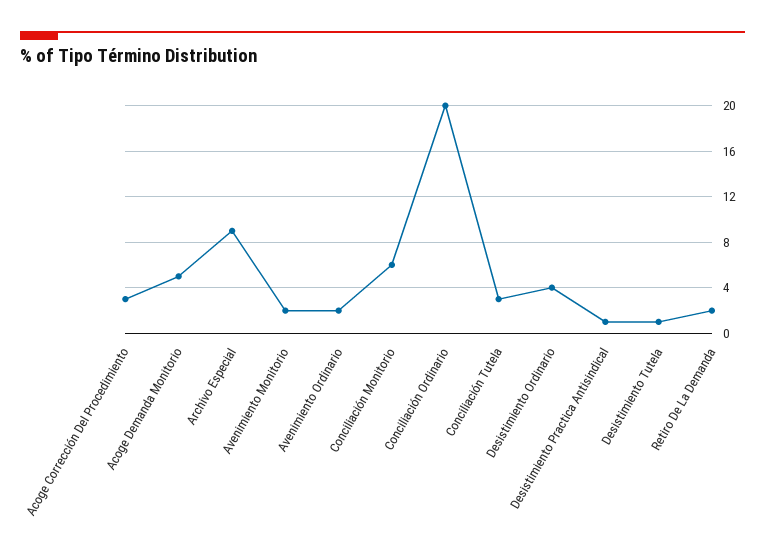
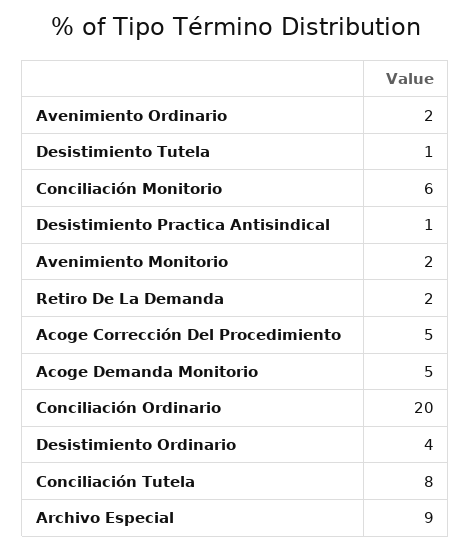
Acoge Corrección Del Procedimiento: 3 -> 5
Conciliación Tutela: 3 -> 8

